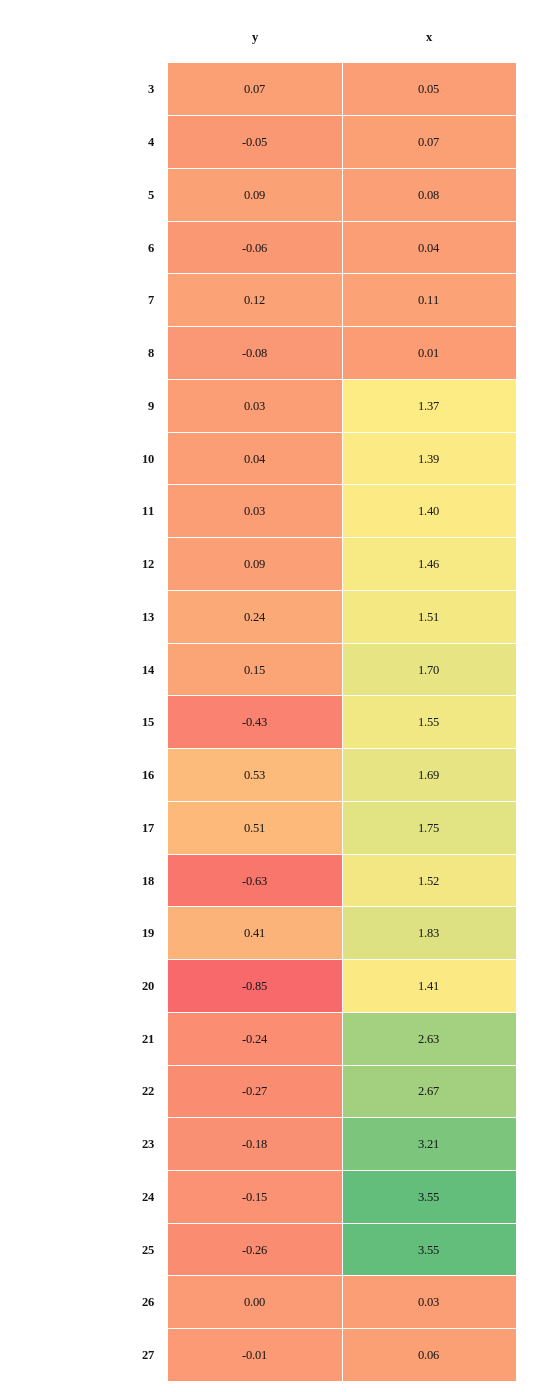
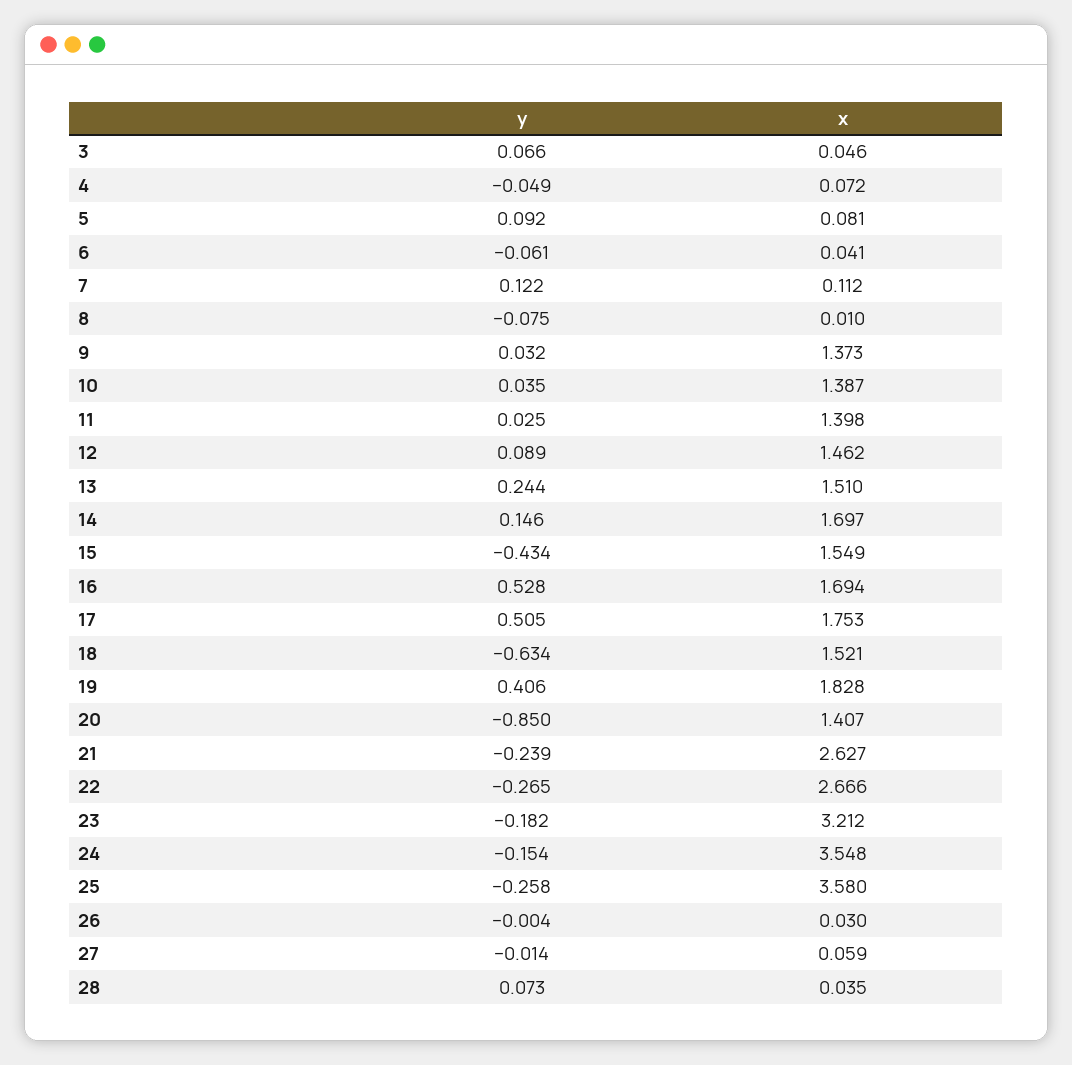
x, 25: 3.55 -> 3.58
y, 28: none -> 0.073
x, 28: none -> 0.035

